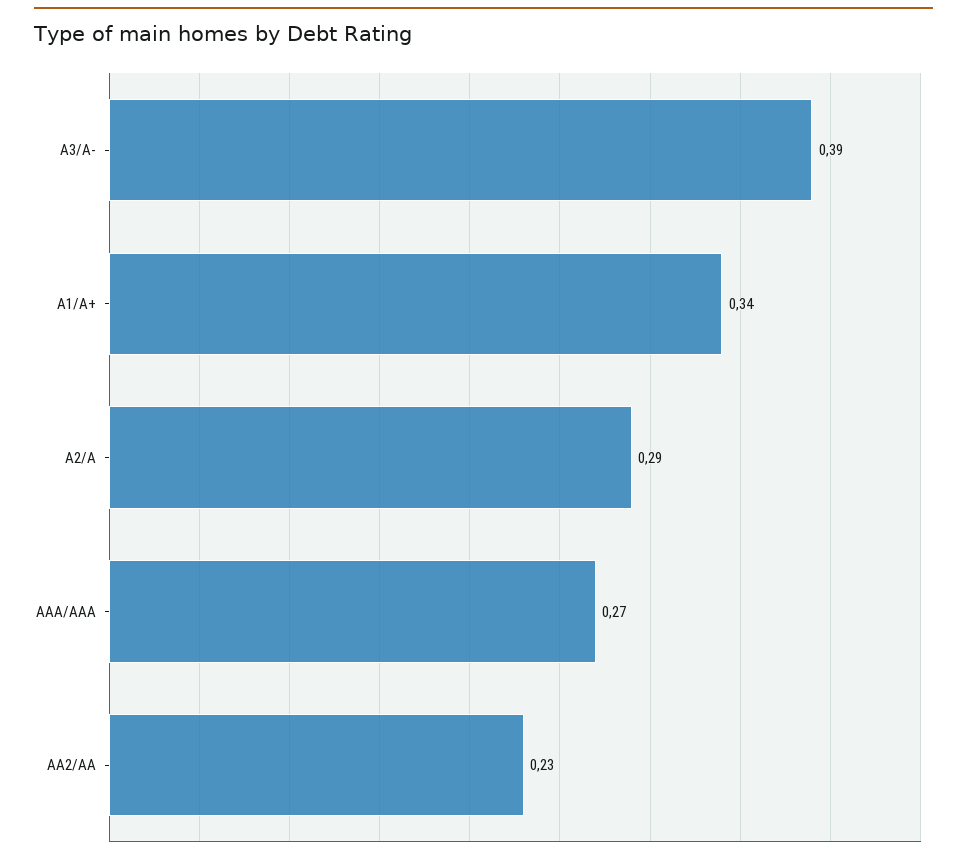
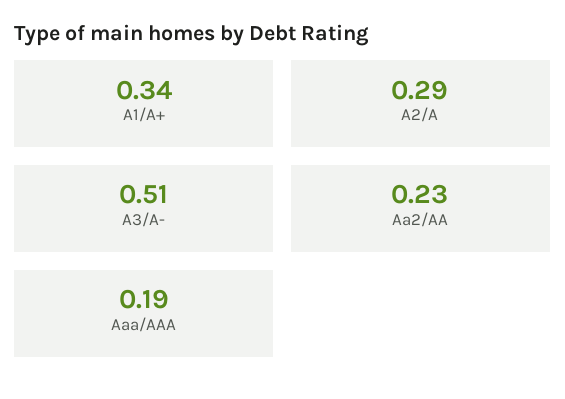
A3/A-: 0.39 -> 0.51
AAA/AAA: 0.27 -> 0.19

